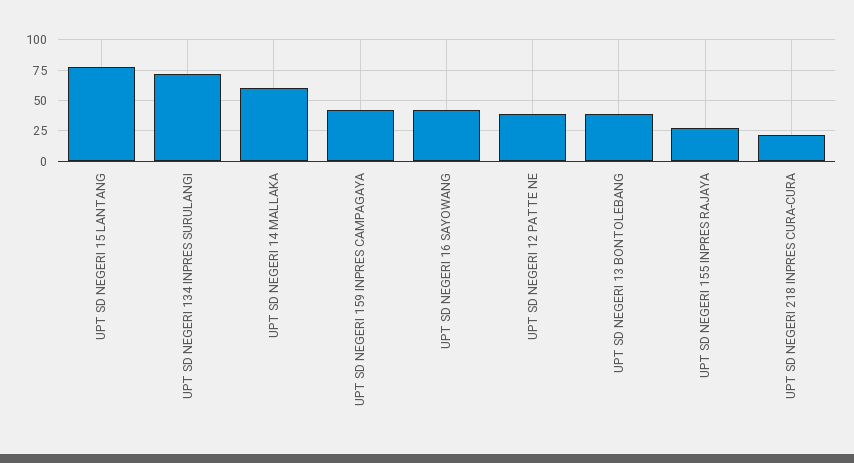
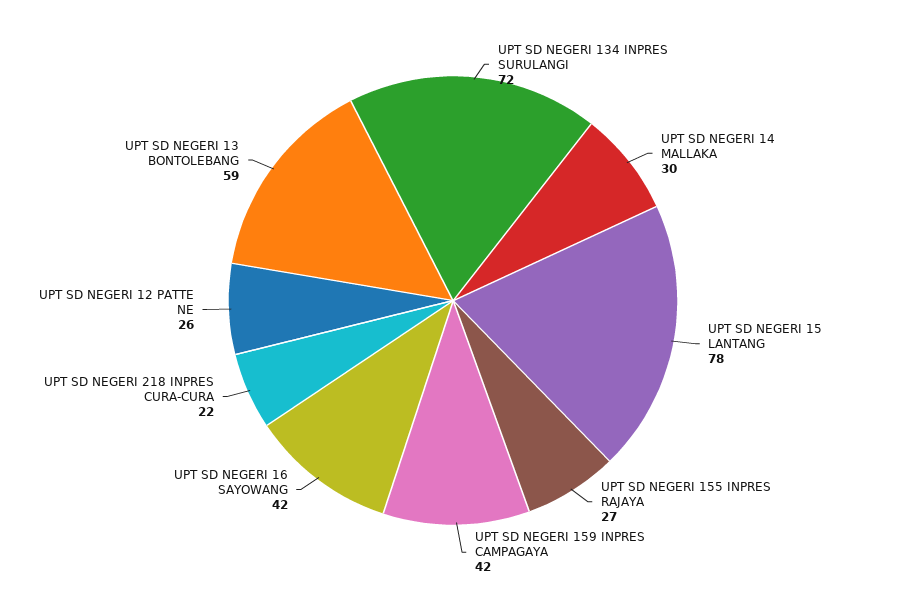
UPT SD NEGERI 14 MALLAKA: 60 -> 30
UPT SD NEGERI 12 PATTE NE: 40 -> 26
UPT SD NEGERI 13 BONTOLEBANG: 40 -> 59

